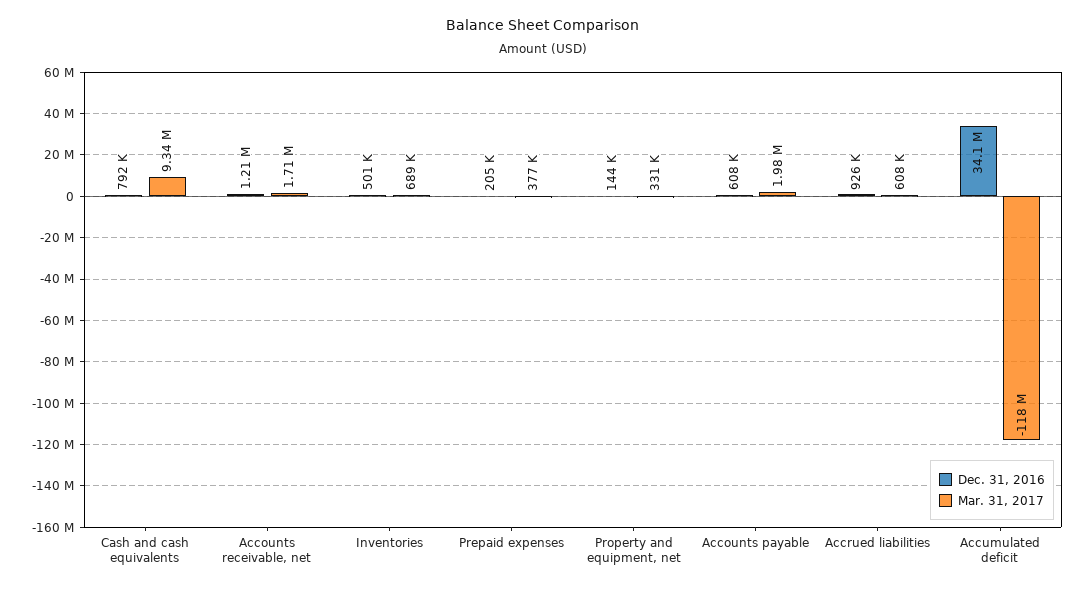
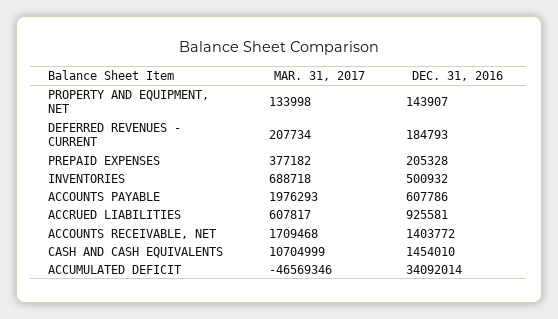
Dec. 31, 2016, Cash and cash equivalents: 792000 -> 1454010
Mar. 31, 2017, Cash and cash equivalents: 9340000 -> 10704999
Dec. 31, 2016, Accounts receivable, net: 1210000 -> 1403772
Mar. 31, 2017, Property and equipment, net: 331000 -> 133998
Mar. 31, 2017, Accumulated deficit: -118000000 -> -46569346
Mar. 31, 2017, DEFERRED REVENUES - CURRENT: none -> 207734
Dec. 31, 2016, DEFERRED REVENUES - CURRENT: none -> 184793

